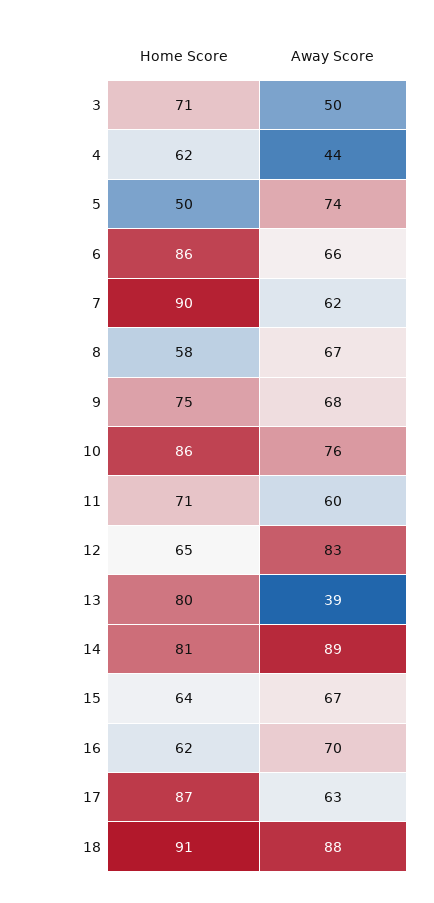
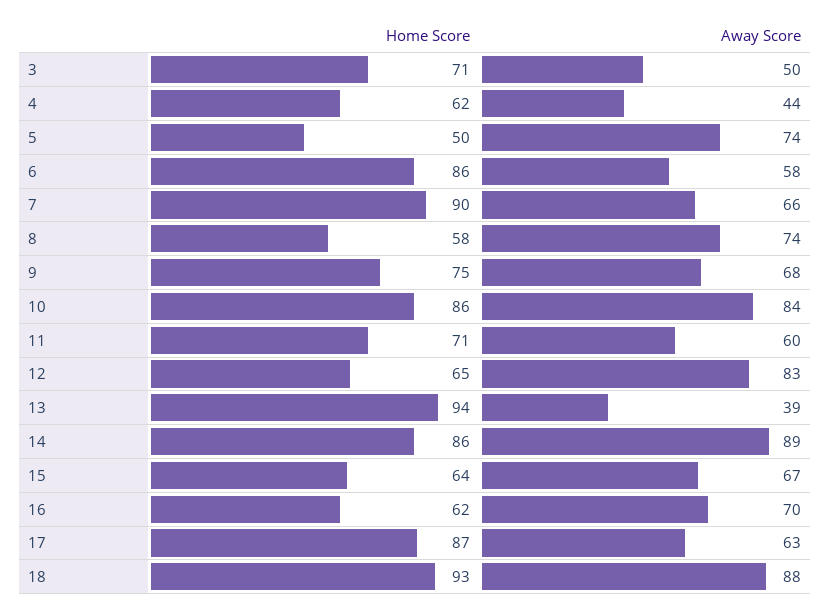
Away Score, 6: 66 -> 58
Away Score, 7: 62 -> 66
Away Score, 8: 67 -> 74
Away Score, 10: 76 -> 84
Home Score, 13: 80 -> 94
Home Score, 14: 81 -> 86
Home Score, 18: 91 -> 93

